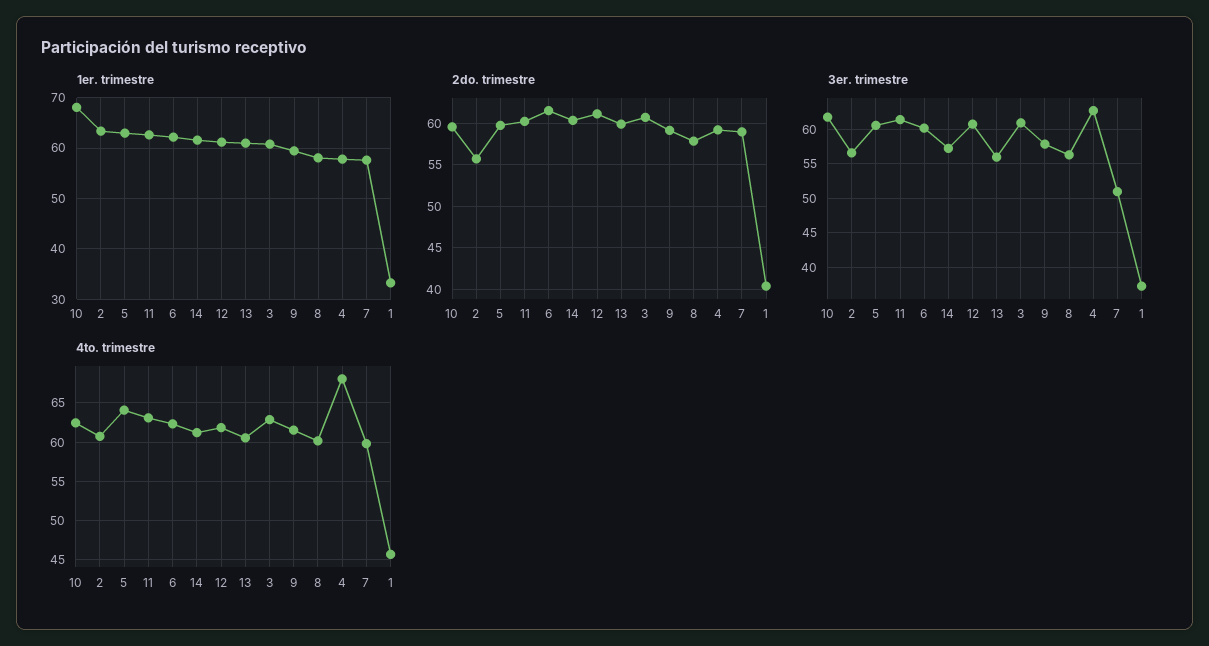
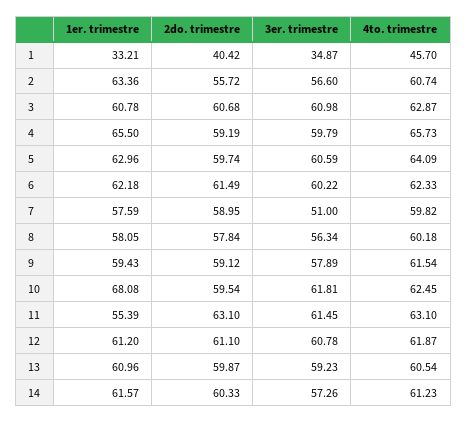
1er. trimestre, 11: 62 -> 55.39
1er. trimestre, 4: 58 -> 65.5
2do. trimestre, 11: 60 -> 63.1
3er. trimestre, 13: 56 -> 59.23
3er. trimestre, 4: 63 -> 59.79
3er. trimestre, 1: 37 -> 34.87
4to. trimestre, 4: 68 -> 65.73

